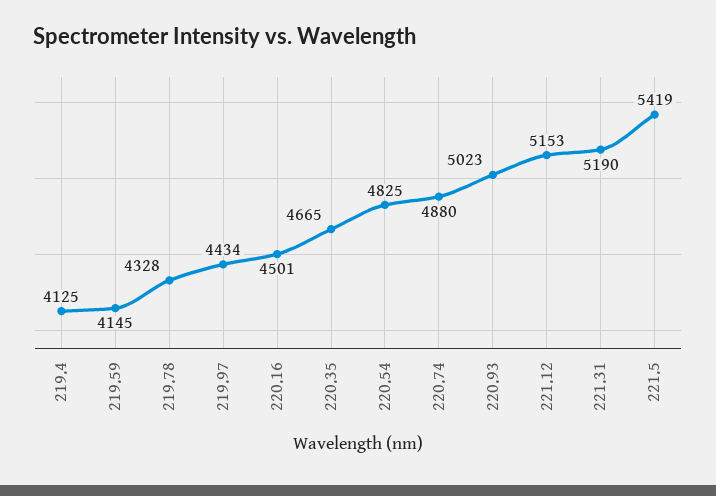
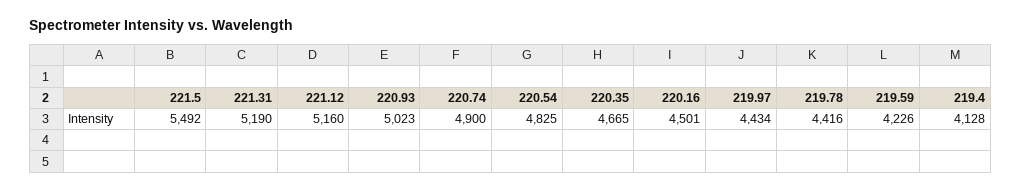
219.4: 4125 -> 4128
219.59: 4145 -> 4226
219.78: 4328 -> 4416
220.74: 4880 -> 4900
221.12: 5153 -> 5160
221.5: 5419 -> 5492

